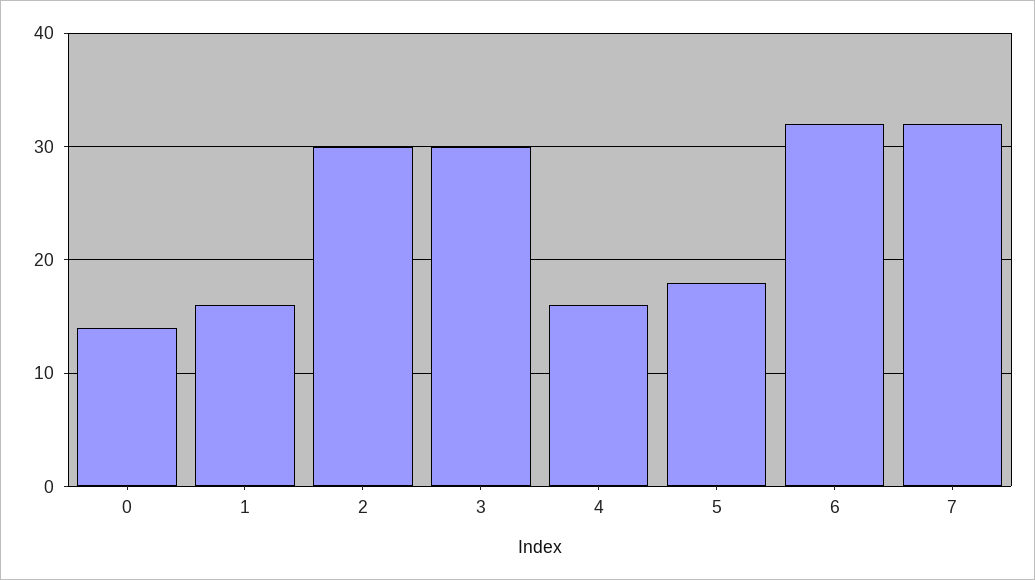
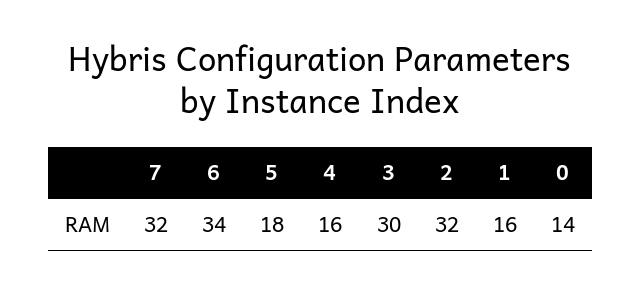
2: 30 -> 32
6: 32 -> 34

